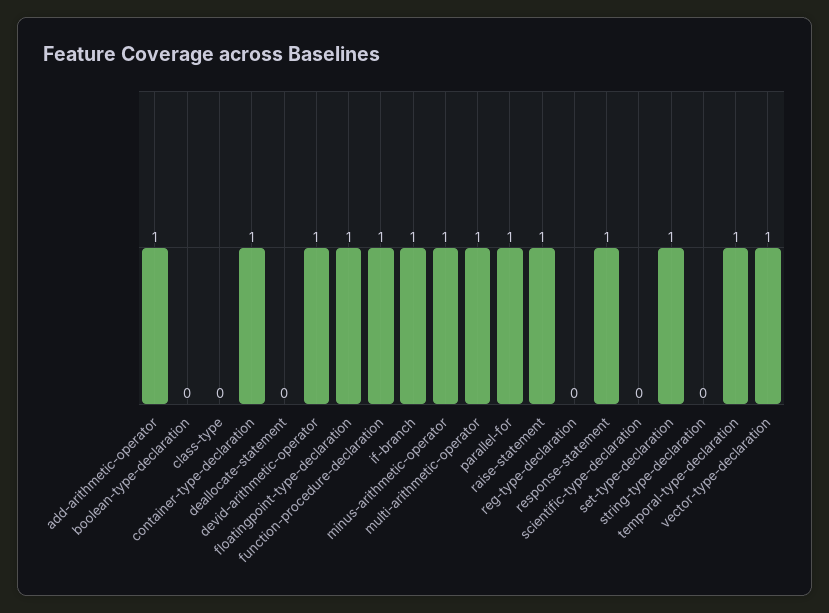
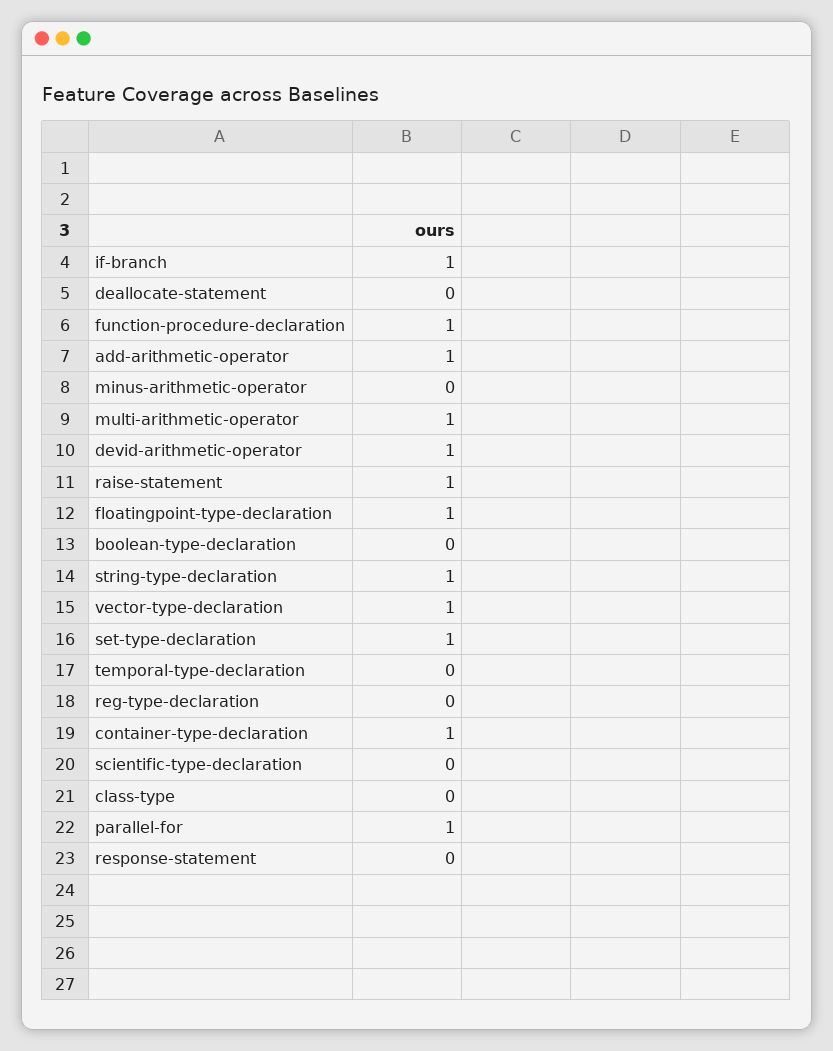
minus-arithmetic-operator: 1 -> 0
response-statement: 1 -> 0
string-type-declaration: 0 -> 1
temporal-type-declaration: 1 -> 0

